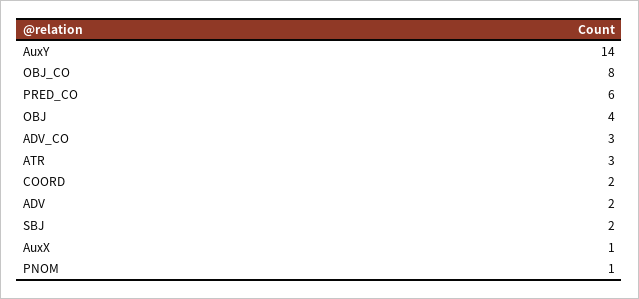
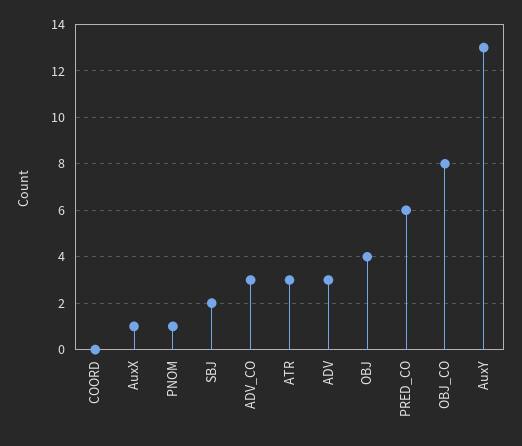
AuxY: 14 -> 13
COORD: 2 -> 0
ADV: 2 -> 3

